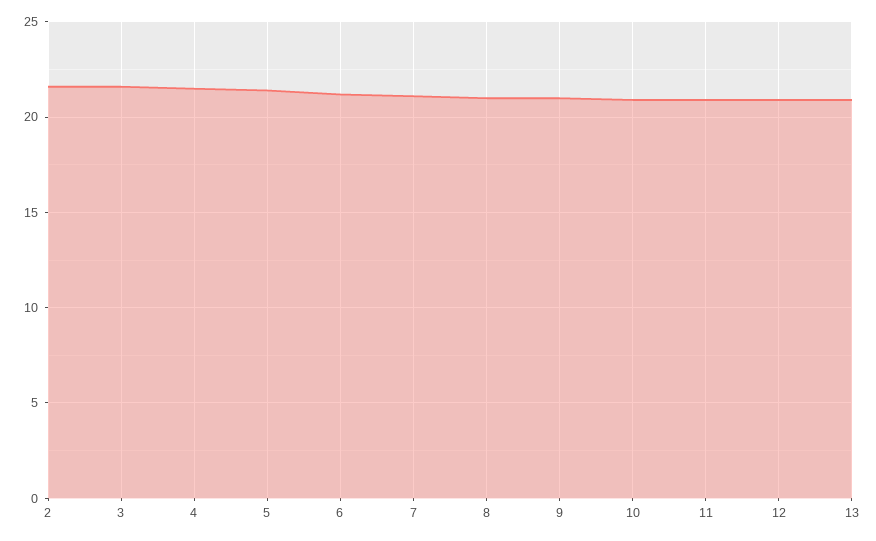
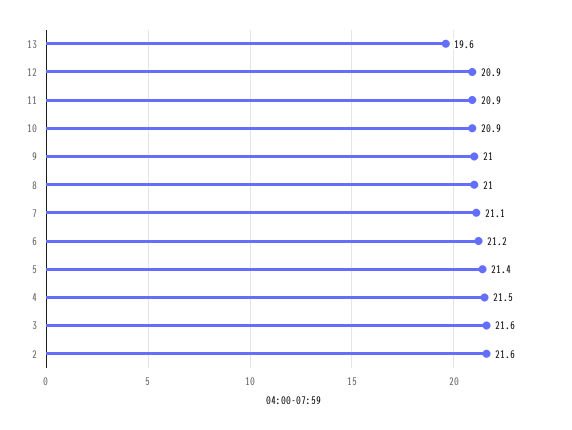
13: 21 -> 19.6

